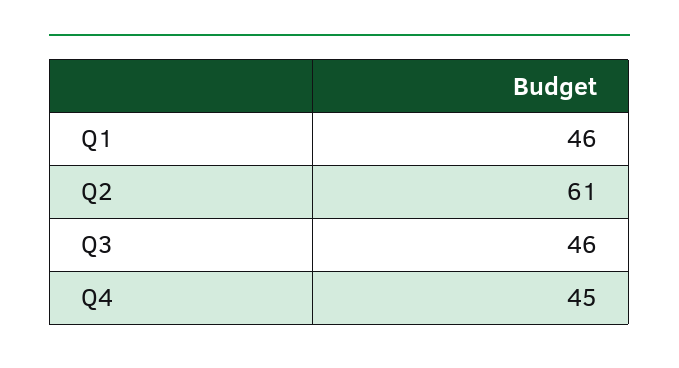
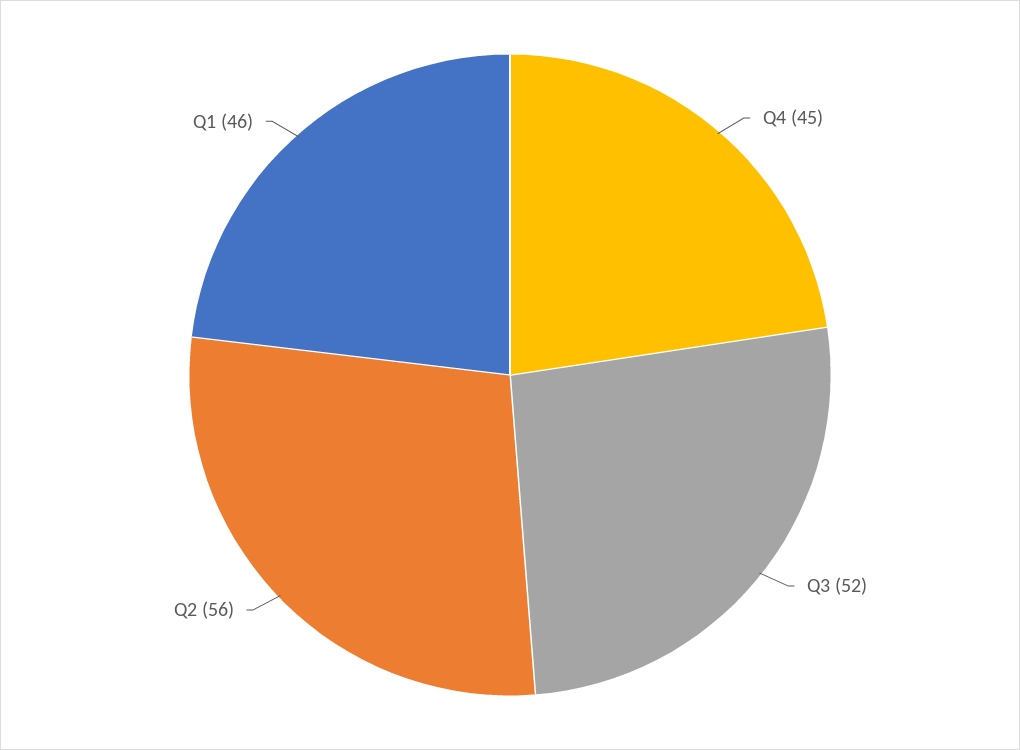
Q2: 61 -> 56
Q3: 46 -> 52

